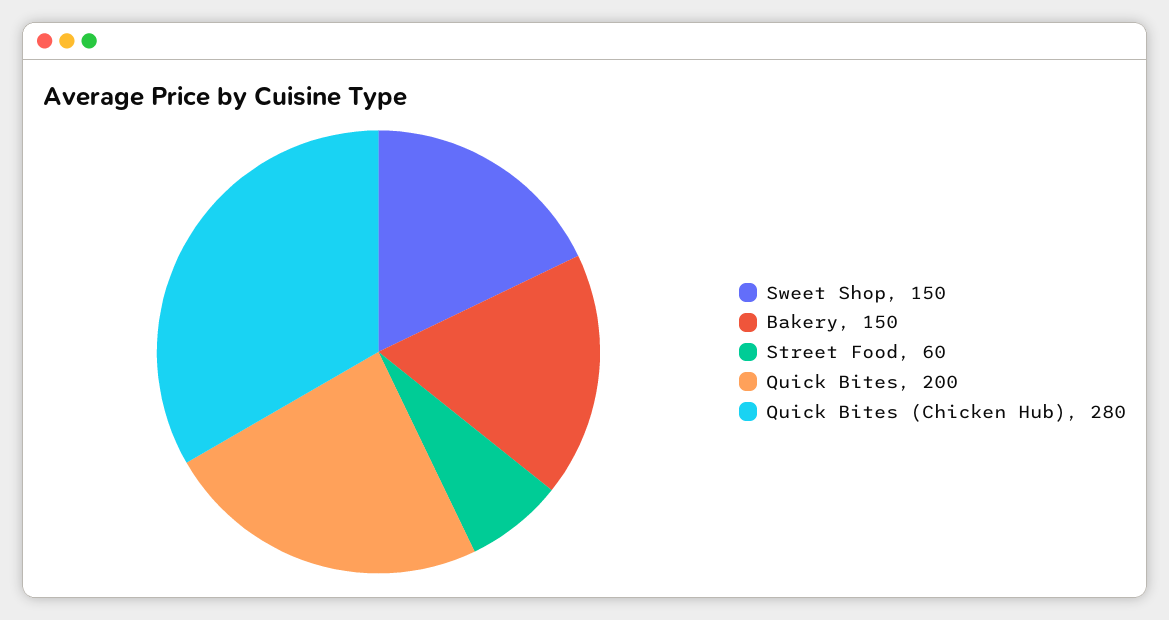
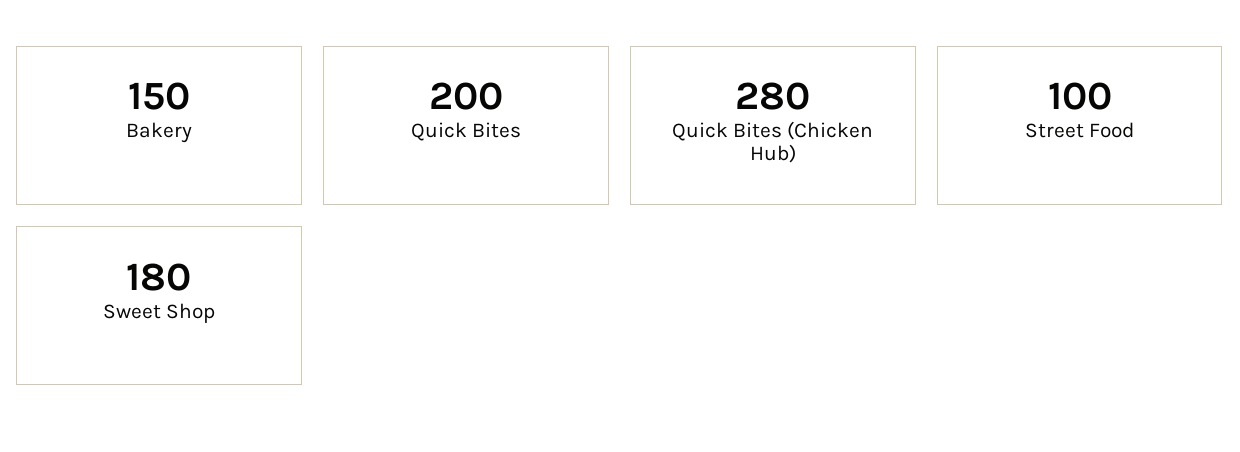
Sweet Shop: 150 -> 180
Street Food: 60 -> 100

